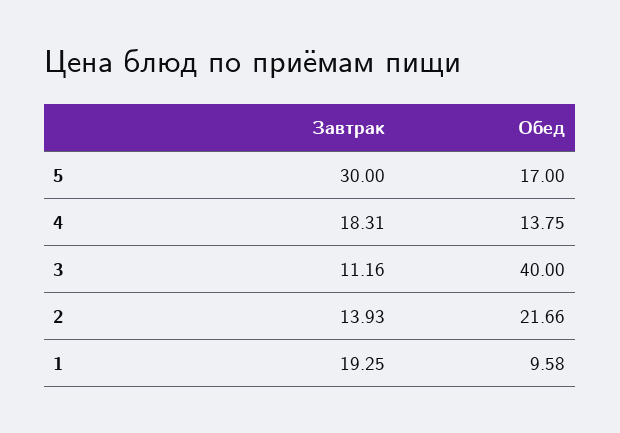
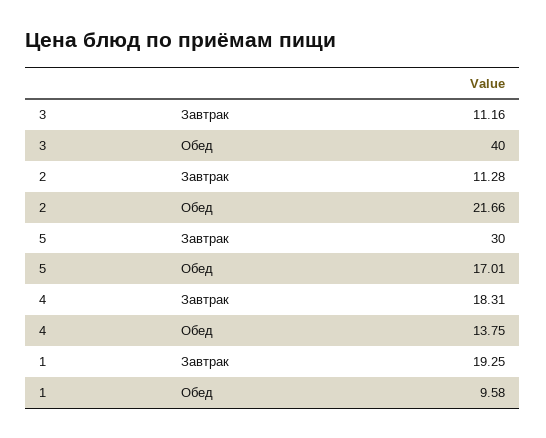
Обед, 5: 17 -> 17.01
Завтрак, 2: 13.93 -> 11.28

